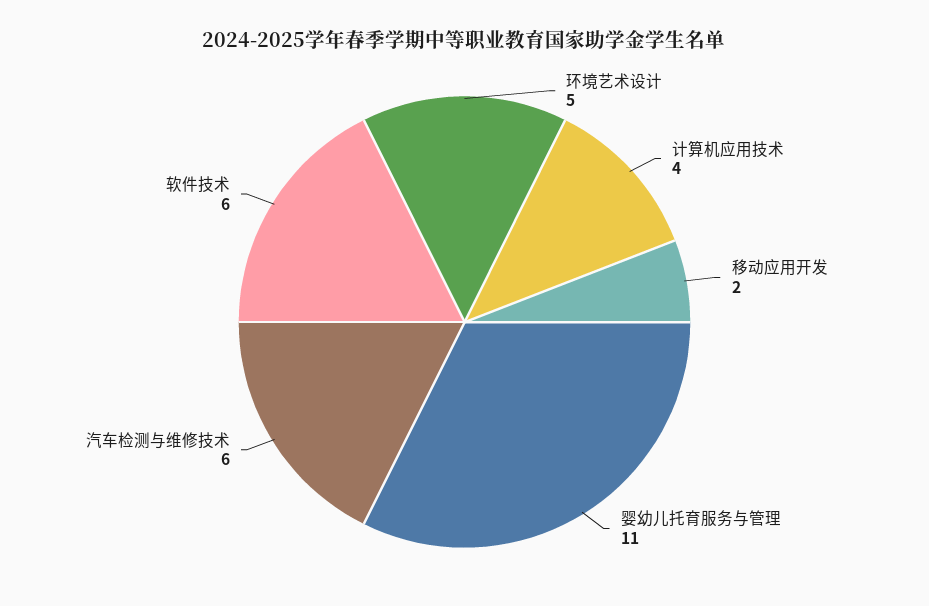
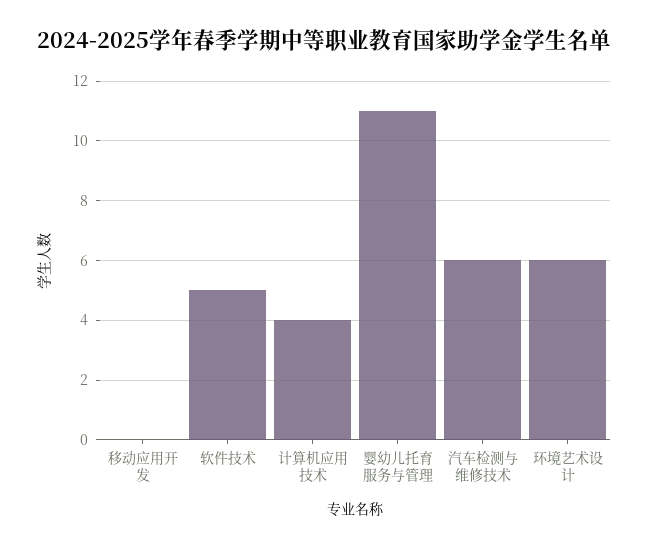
环境艺术设计: 5 -> 6
移动应用开发: 2 -> 0
软件技术: 6 -> 5

